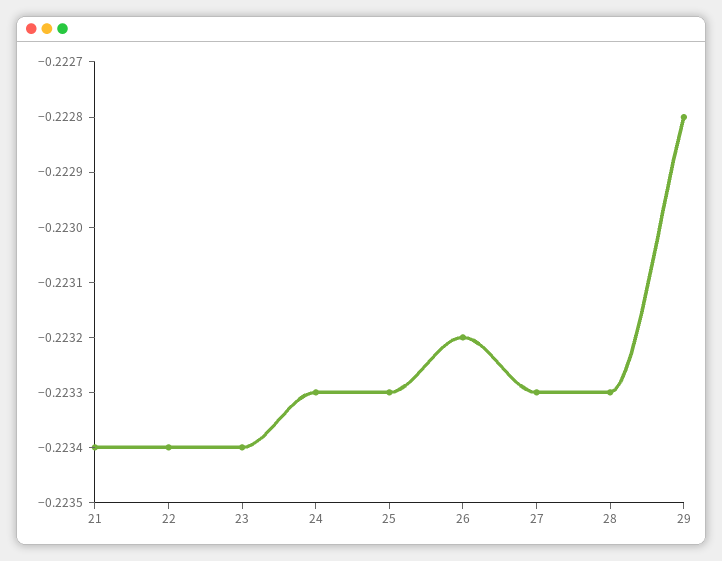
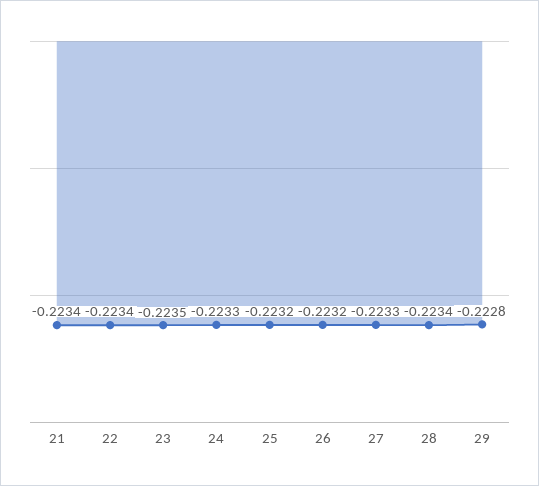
23: -0.2234 -> -0.2235
25: -0.2233 -> -0.2232
28: -0.2233 -> -0.2234

